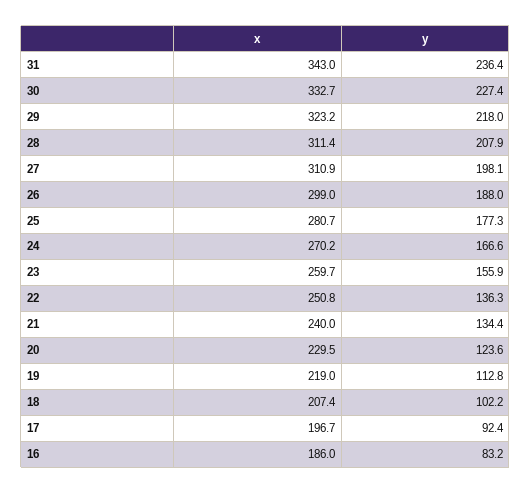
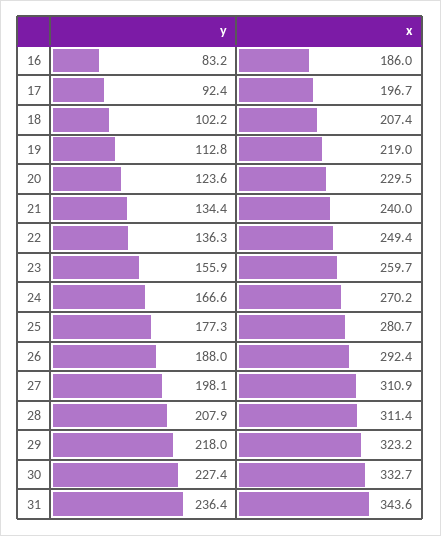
x, 31: 343 -> 343.6
x, 26: 299 -> 292.4
x, 22: 250.8 -> 249.4

